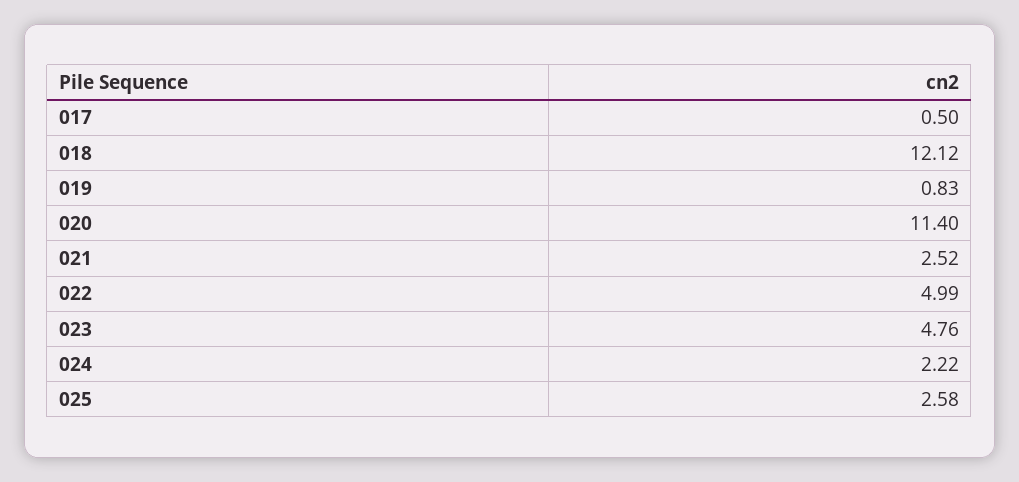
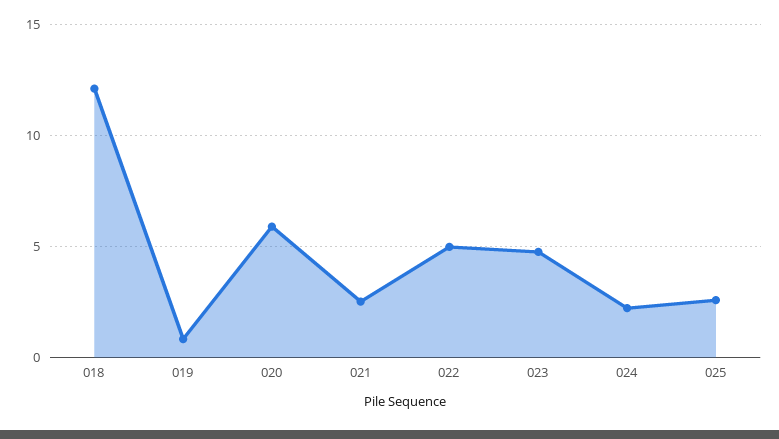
017: 0.5 -> none
020: 11.4 -> 6

